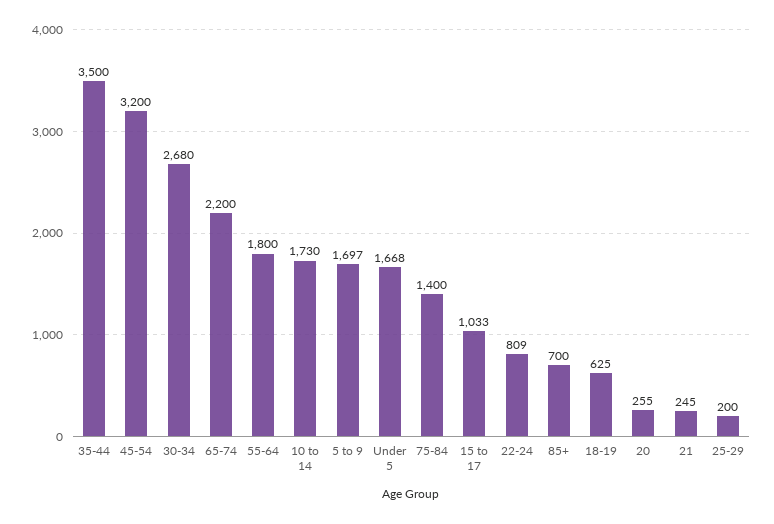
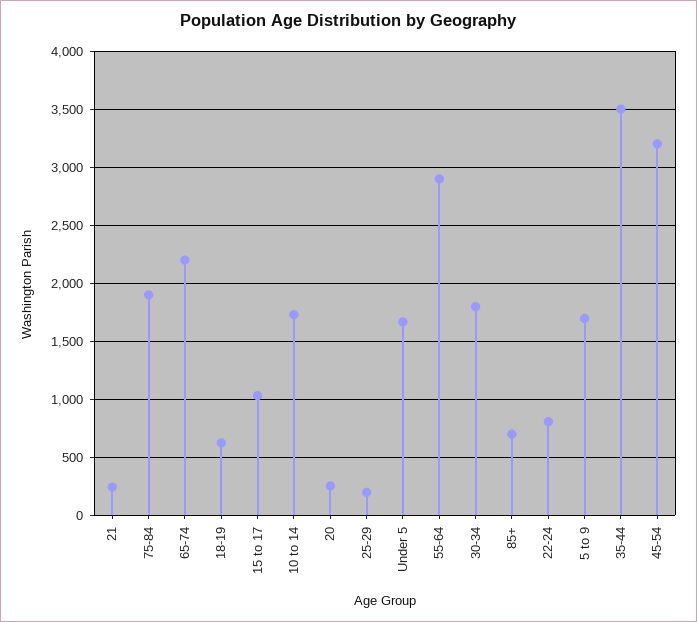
30-34: 2680 -> 1800
55-64: 1800 -> 2900
75-84: 1400 -> 1900

